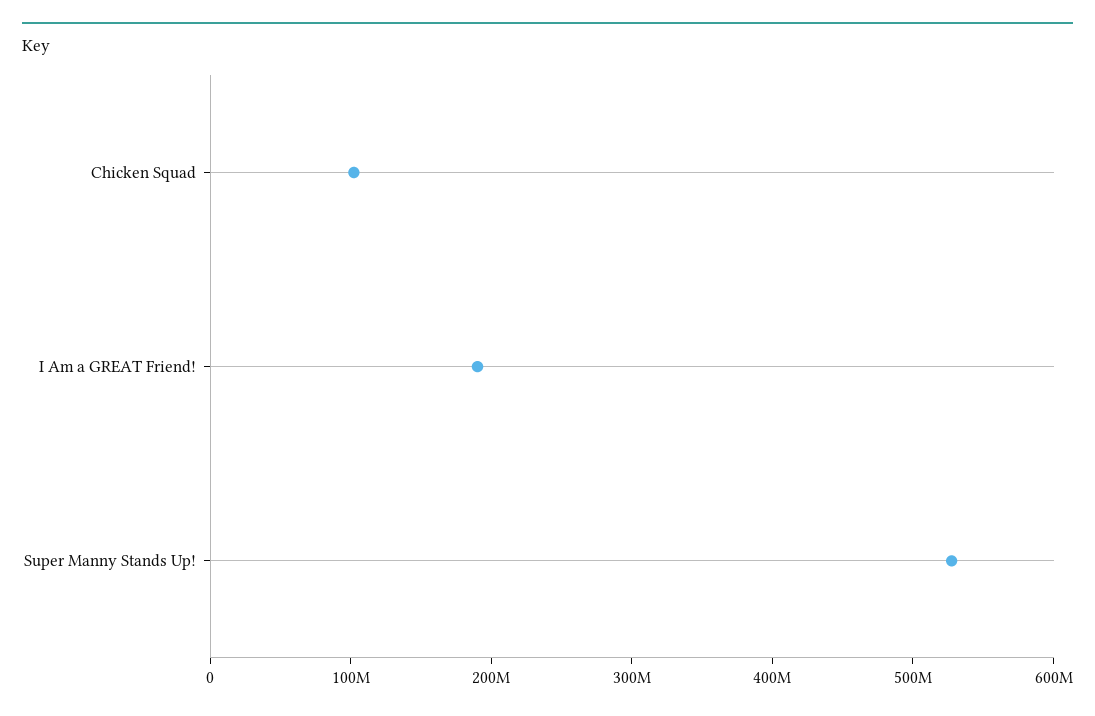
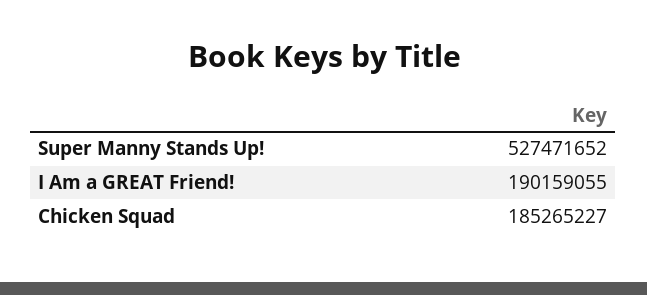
Chicken Squad: 100000000 -> 185265227

